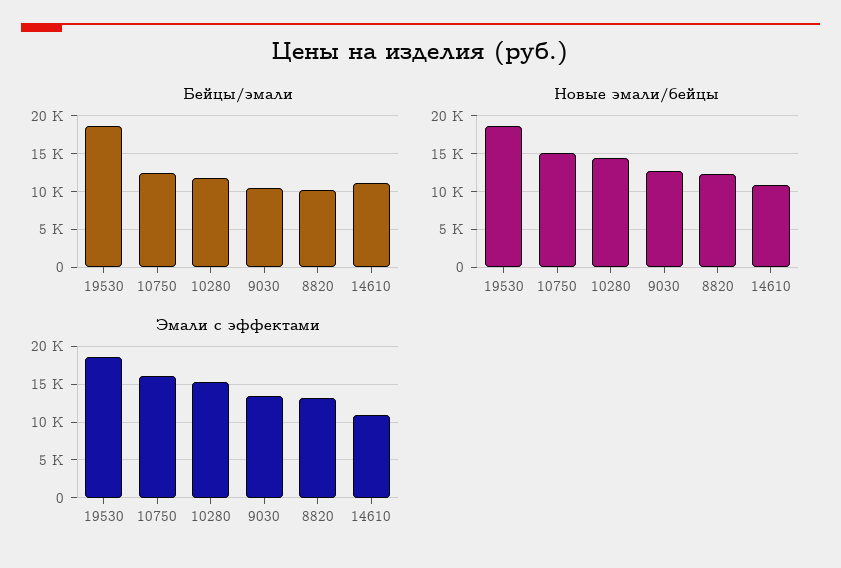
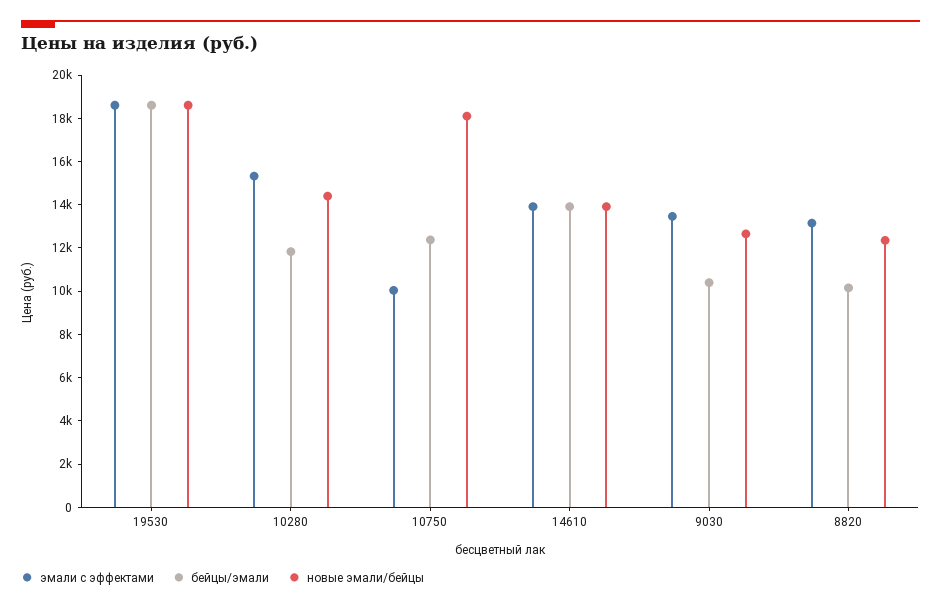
Бейцы/эмали, 14610: 11000 -> 14000
Новые эмали/бейцы, 10750: 15000 -> 18000
Новые эмали/бейцы, 14610: 11000 -> 14000
Эмали с эффектами, 10750: 16000 -> 10000
Эмали с эффектами, 14610: 11000 -> 14000

